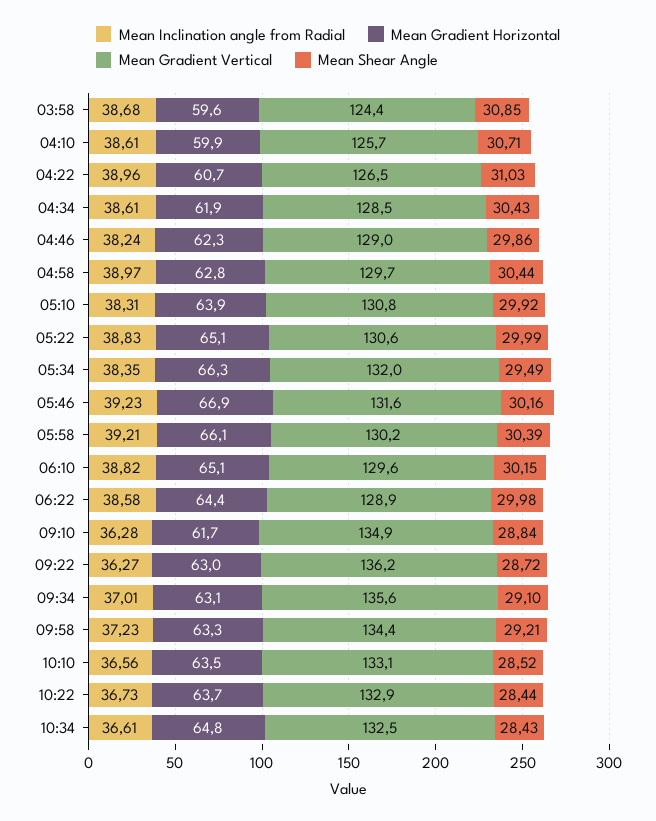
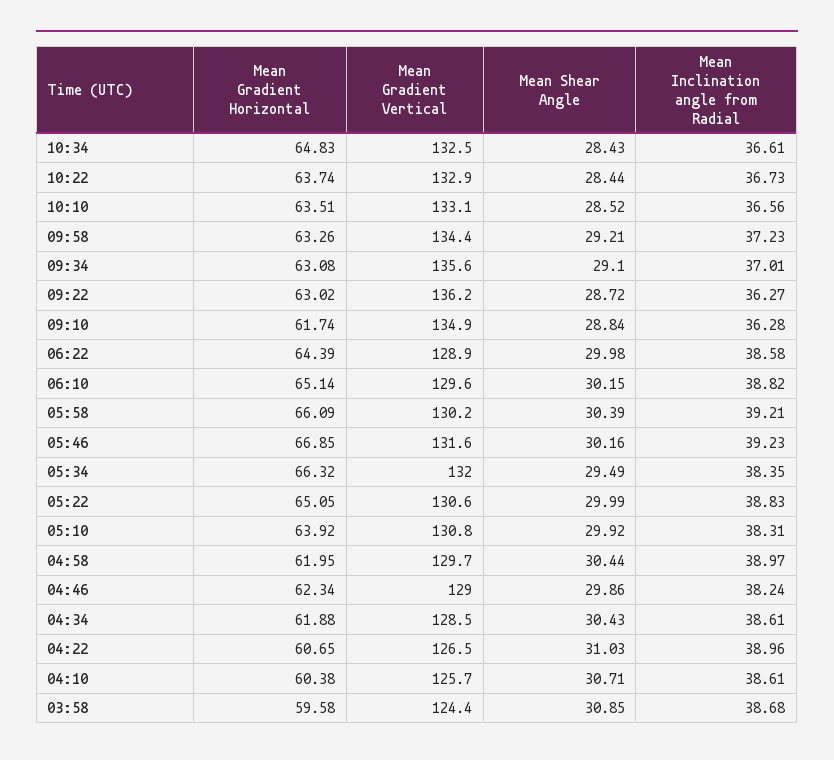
Mean Gradient Horizontal, 04:10: 59.9 -> 60.38
Mean Gradient Horizontal, 04:58: 62.8 -> 61.95

